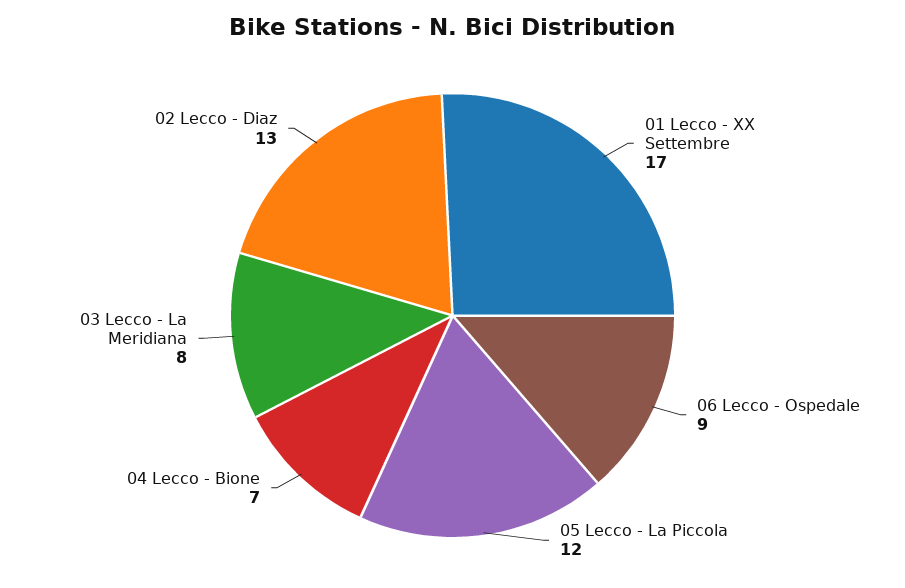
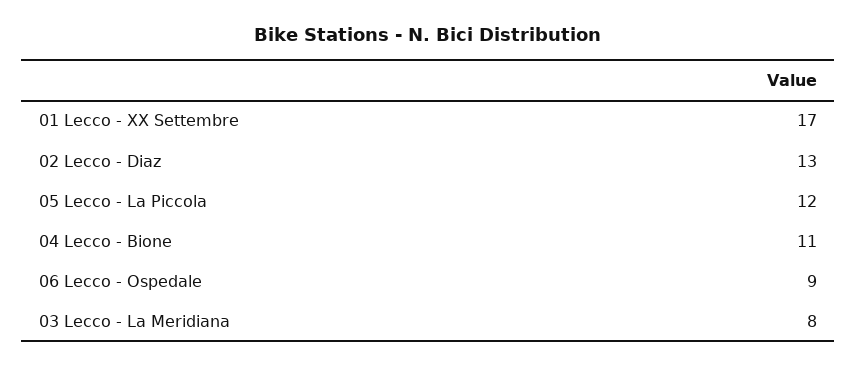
04 Lecco - Bione: 7 -> 11

